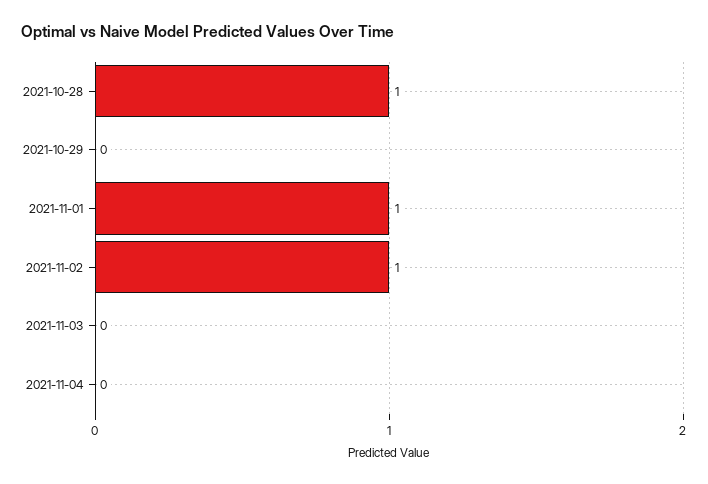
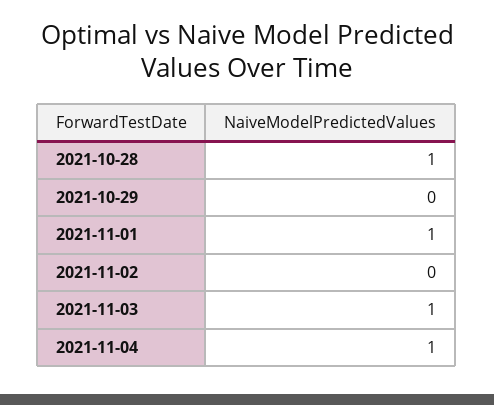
2021-11-02: 1 -> 0
2021-11-03: 0 -> 1
2021-11-04: 0 -> 1

